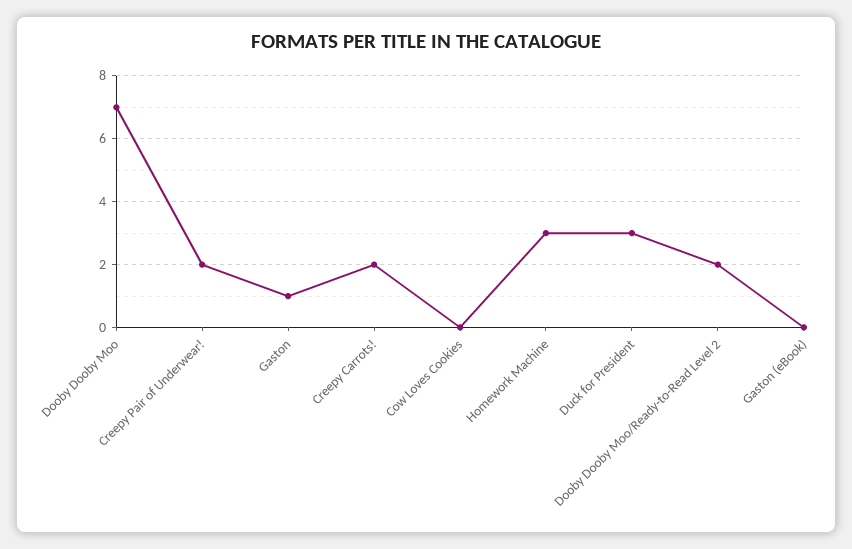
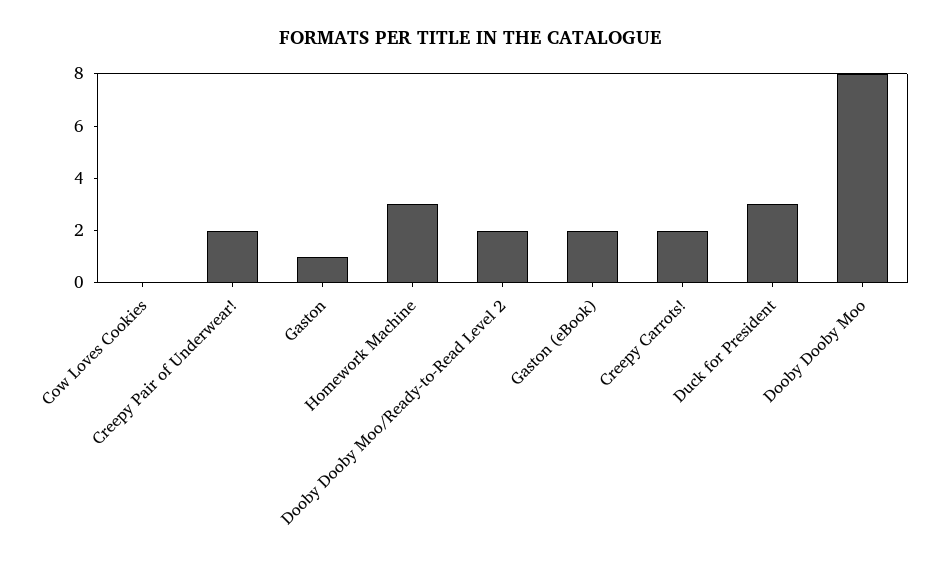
Dooby Dooby Moo: 7 -> 8
Gaston (eBook): 0 -> 2

